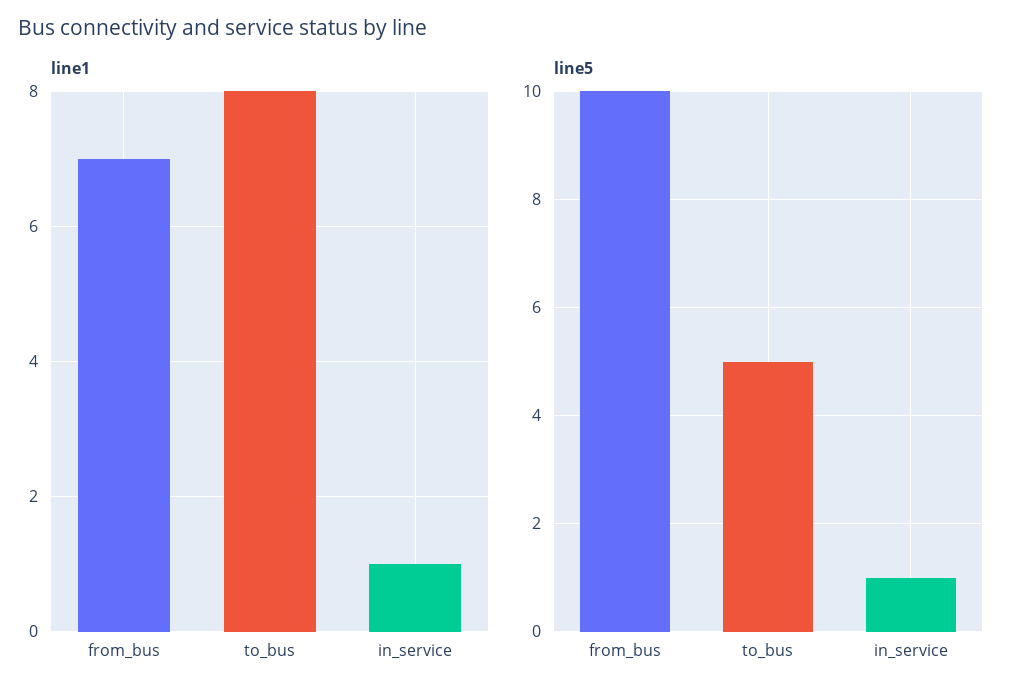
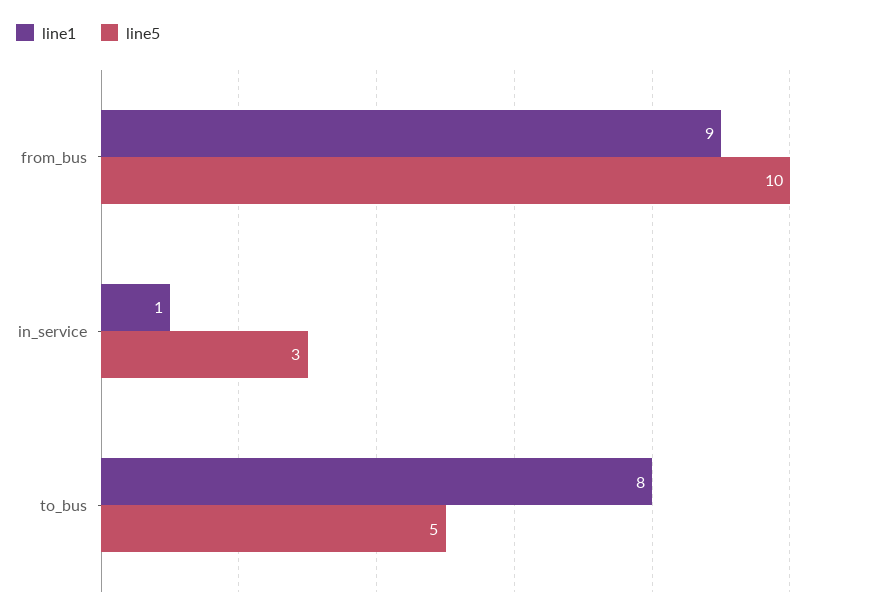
line1, from_bus: 7 -> 9
line5, in_service: 1 -> 3

